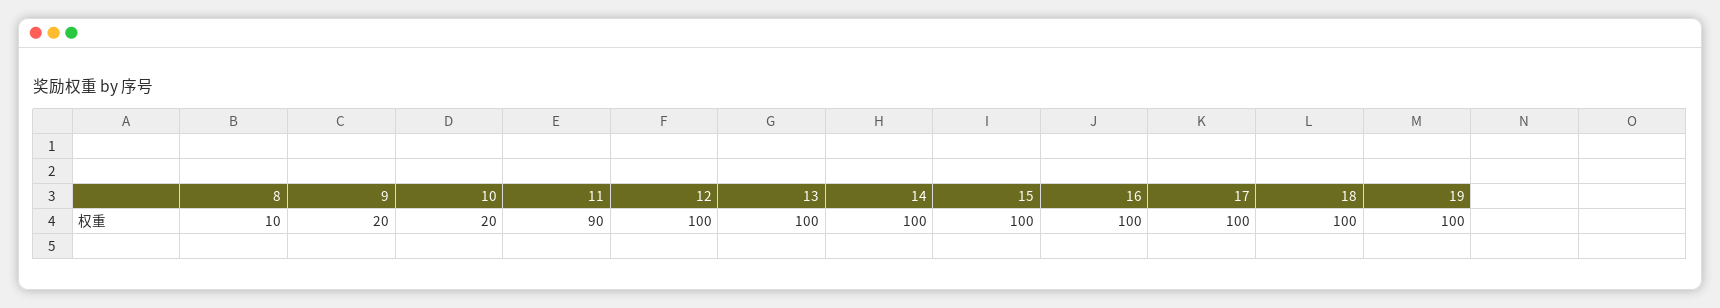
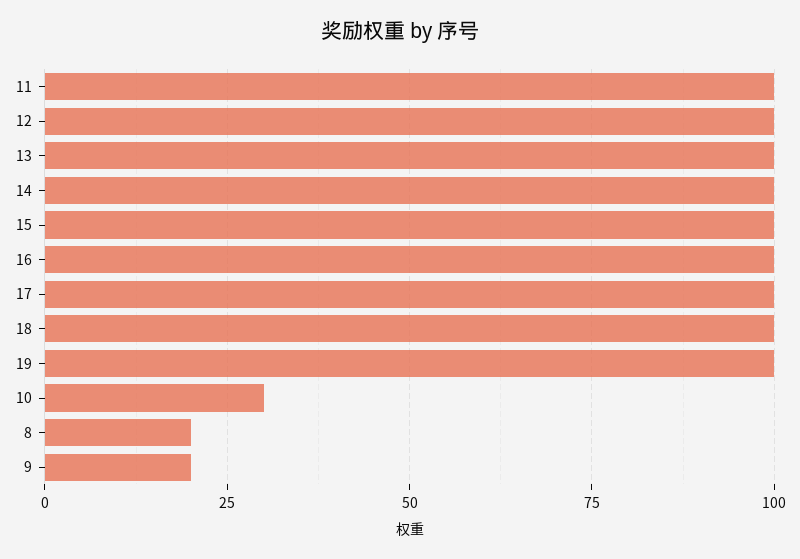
8: 10 -> 20
10: 20 -> 30
11: 90 -> 100

